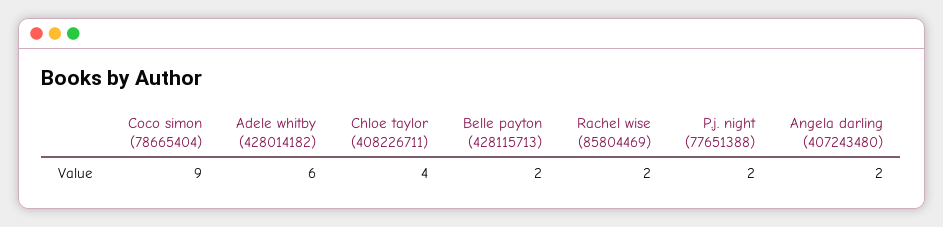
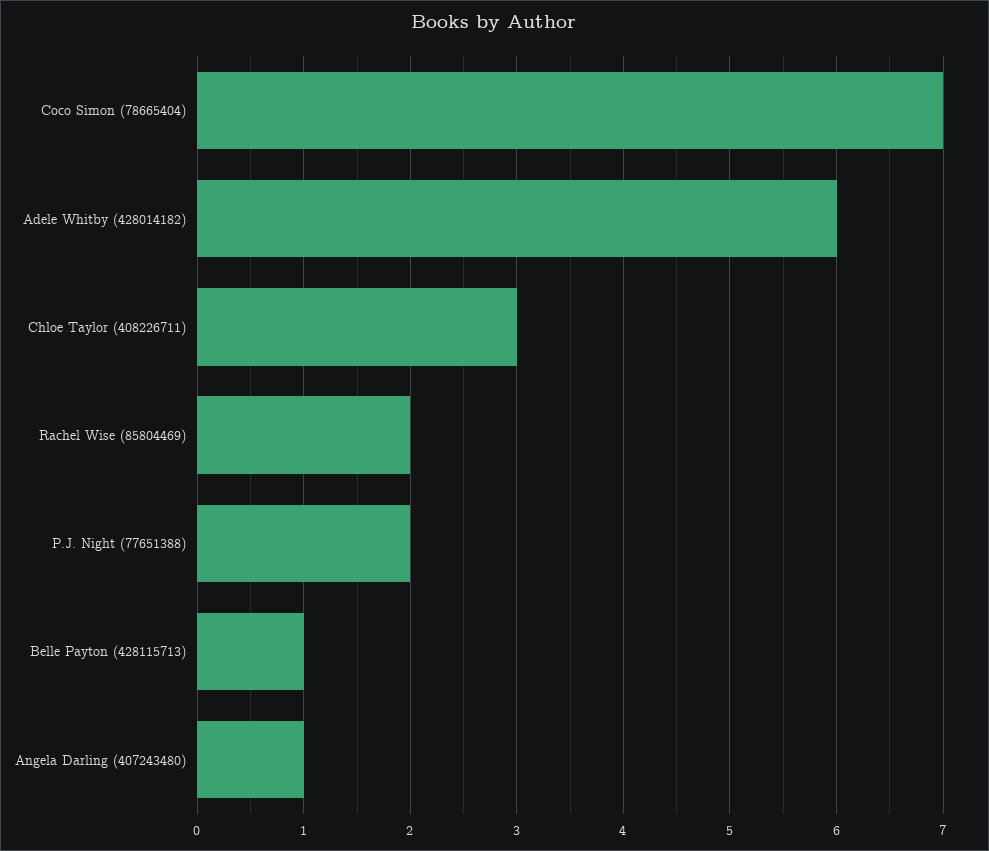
Coco simon (78665404): 9 -> 7
Chloe taylor (408226711): 4 -> 3
Belle payton (428115713): 2 -> 1
Angela darling (407243480): 2 -> 1

